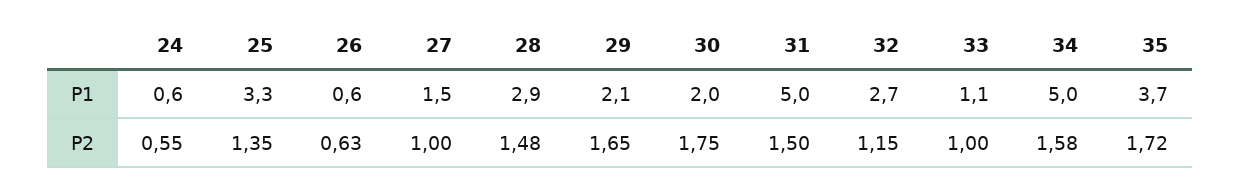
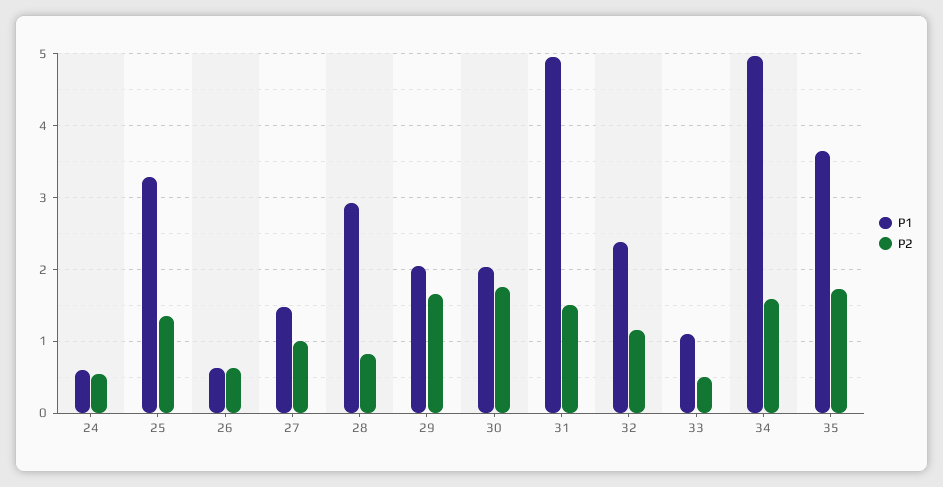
P1, 32: 2.7 -> 2.4
P2, 28: 1.48 -> 0.8
P2, 33: 1 -> 0.5

